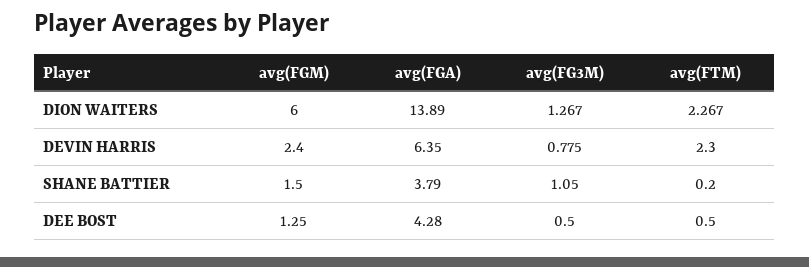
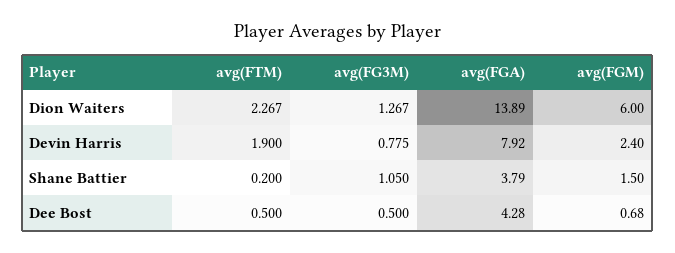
avg(FGA), DEVIN HARRIS: 6.35 -> 7.92
avg(FTM), DEVIN HARRIS: 2.3 -> 1.9
avg(FGM), DEE BOST: 1.25 -> 0.68

